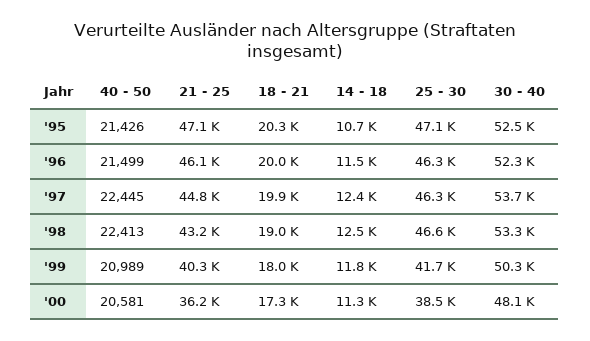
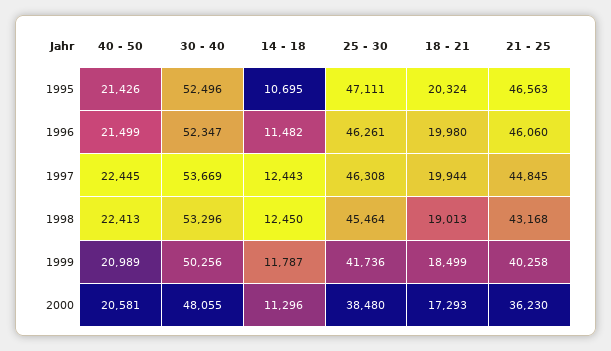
21 - 25, '95: 47100 -> 46563
25 - 30, '98: 46600 -> 45464
18 - 21, '99: 18000 -> 18499

